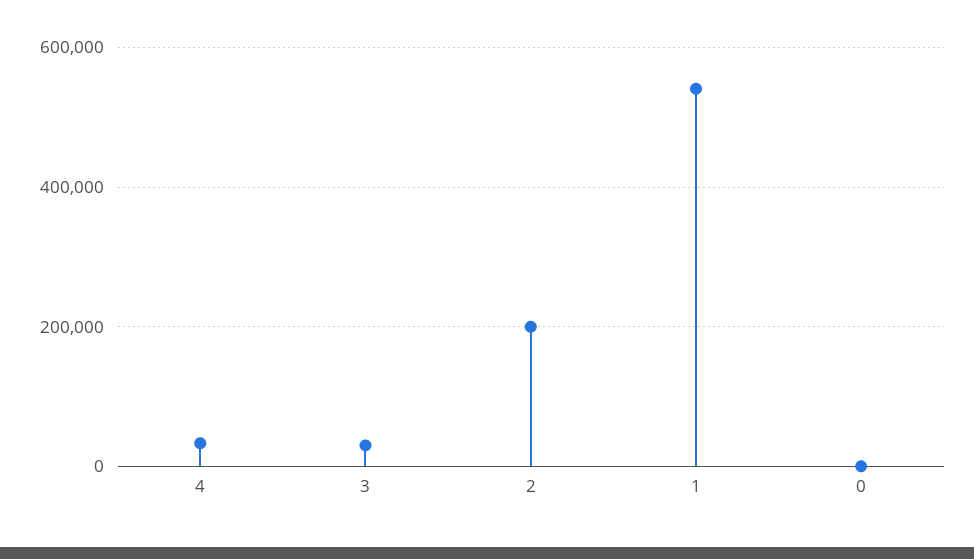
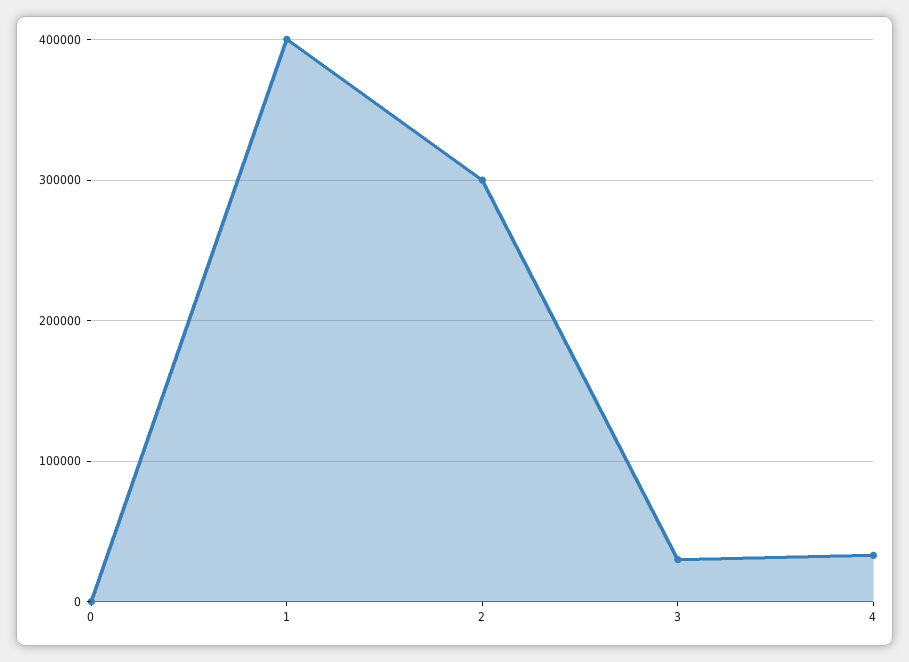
2: 200000 -> 300000
1: 540000 -> 400000

